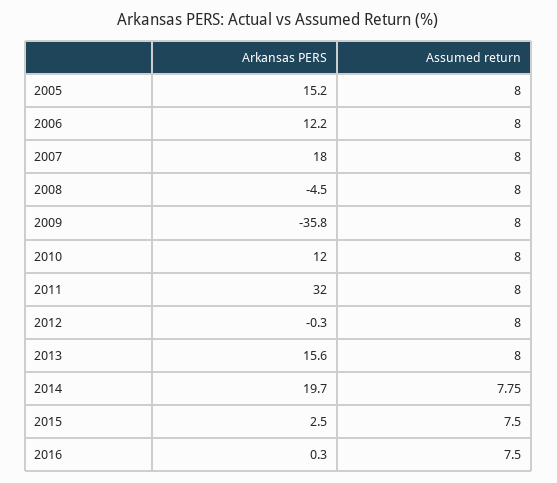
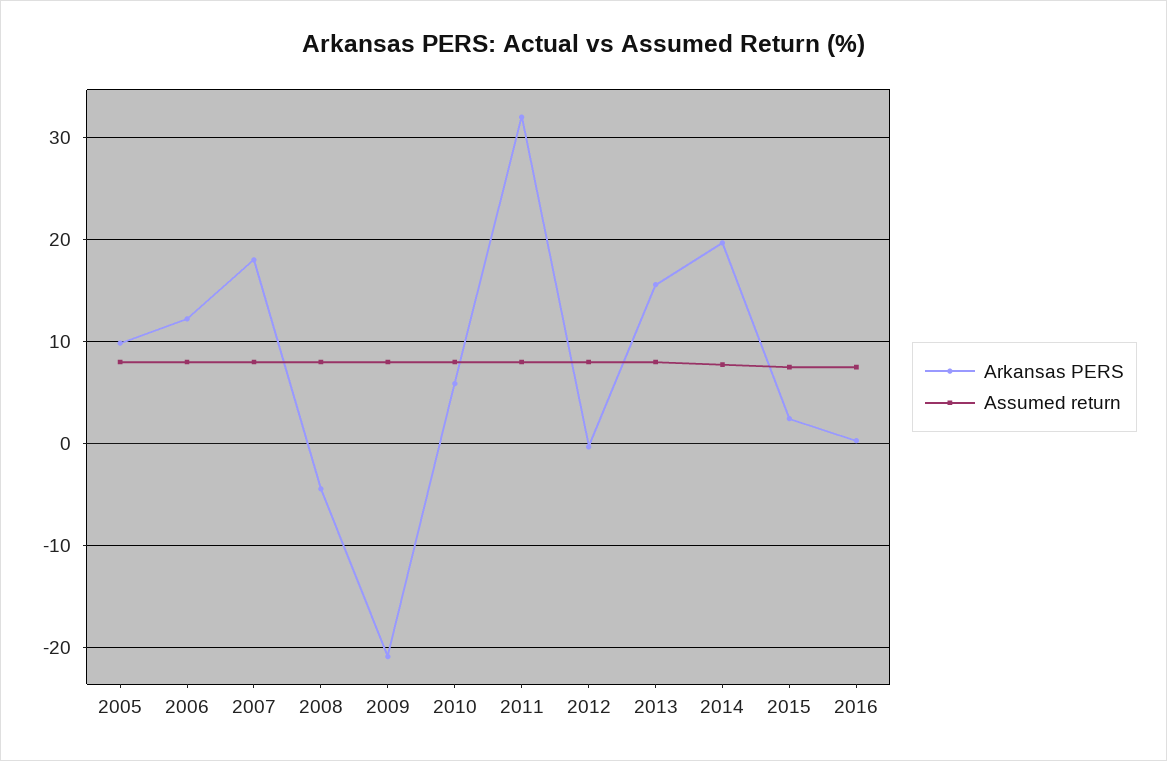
Arkansas PERS, 2005: 15.2 -> 10
Arkansas PERS, 2009: -35.8 -> -21
Arkansas PERS, 2010: 12 -> 6

